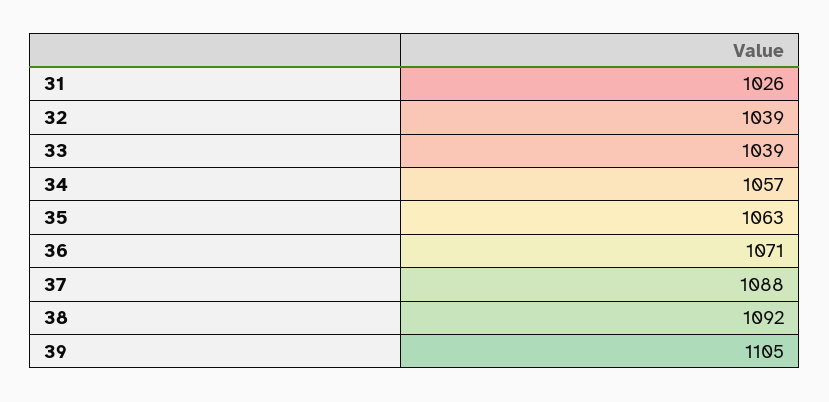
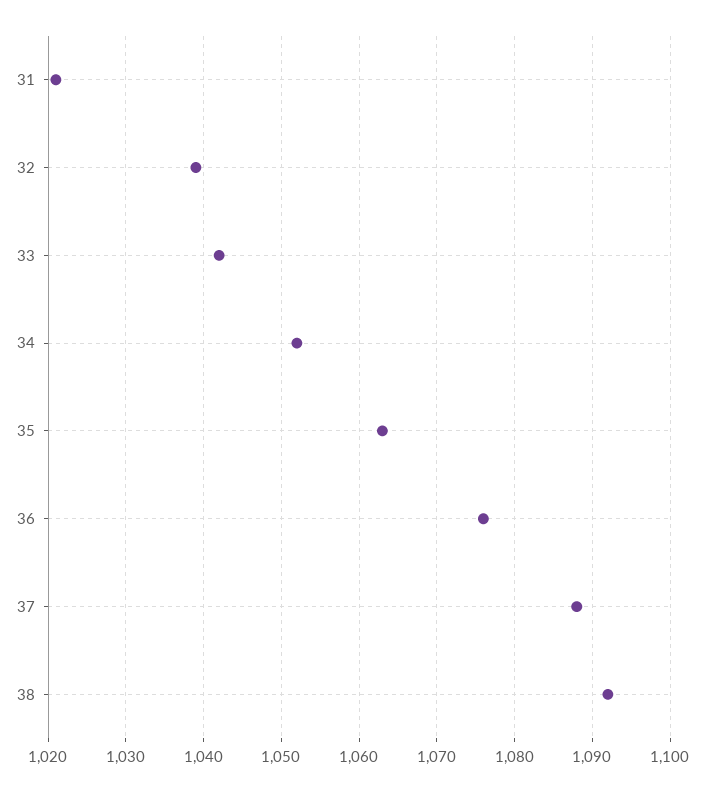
31: 1026 -> 1021
33: 1039 -> 1042
34: 1057 -> 1052
36: 1071 -> 1076
39: 1105 -> none

